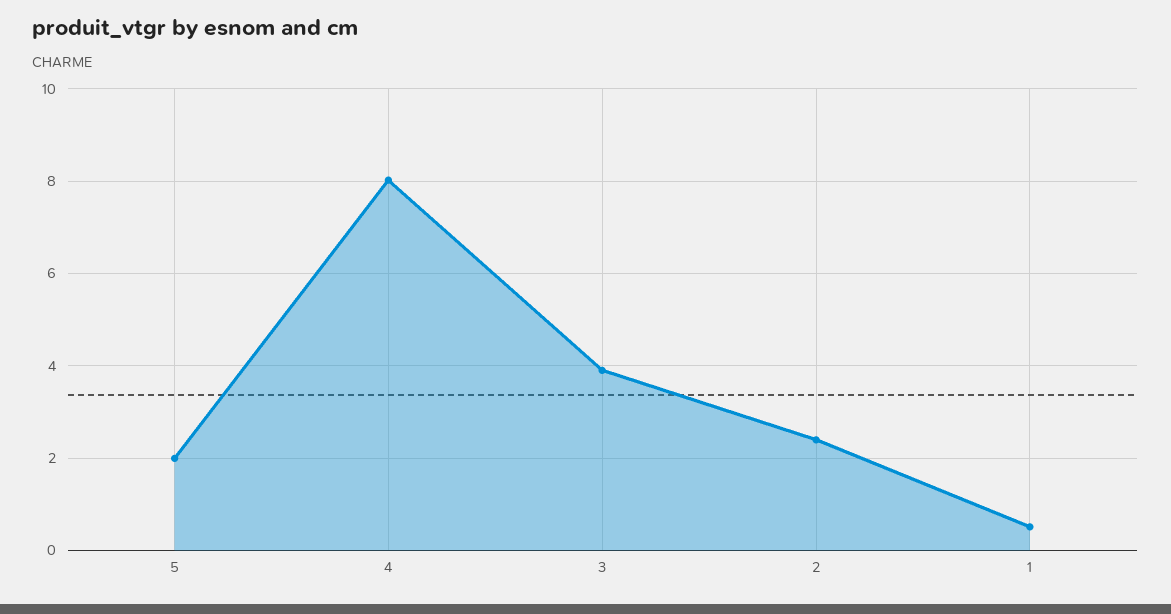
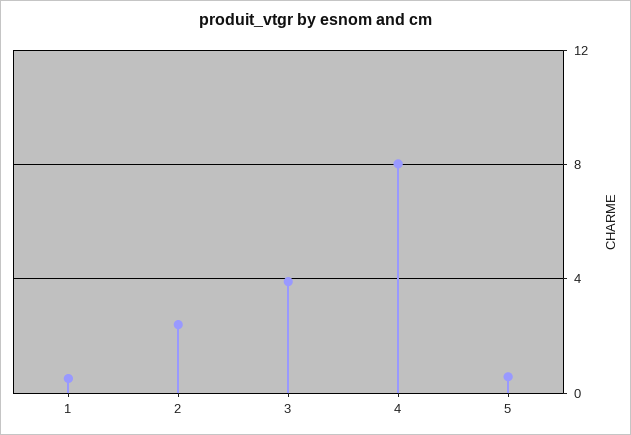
5: 2 -> 0.5

